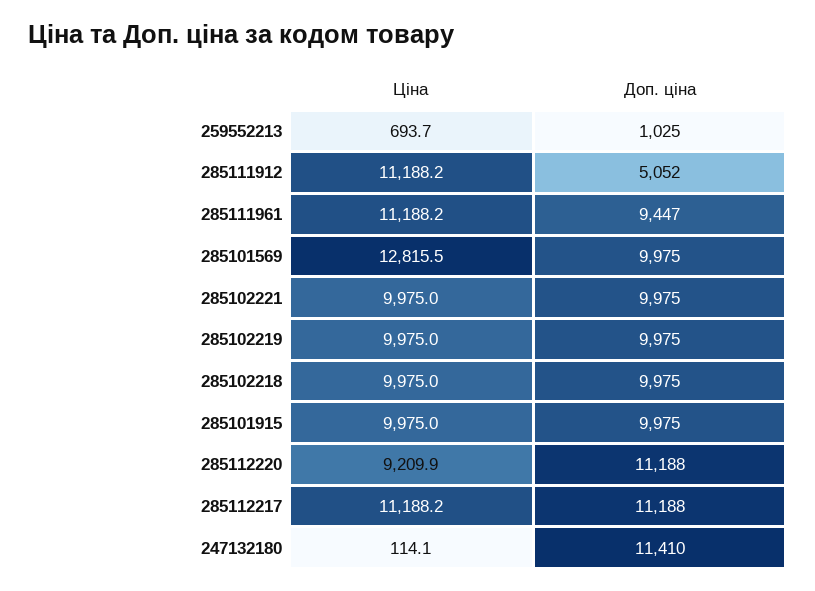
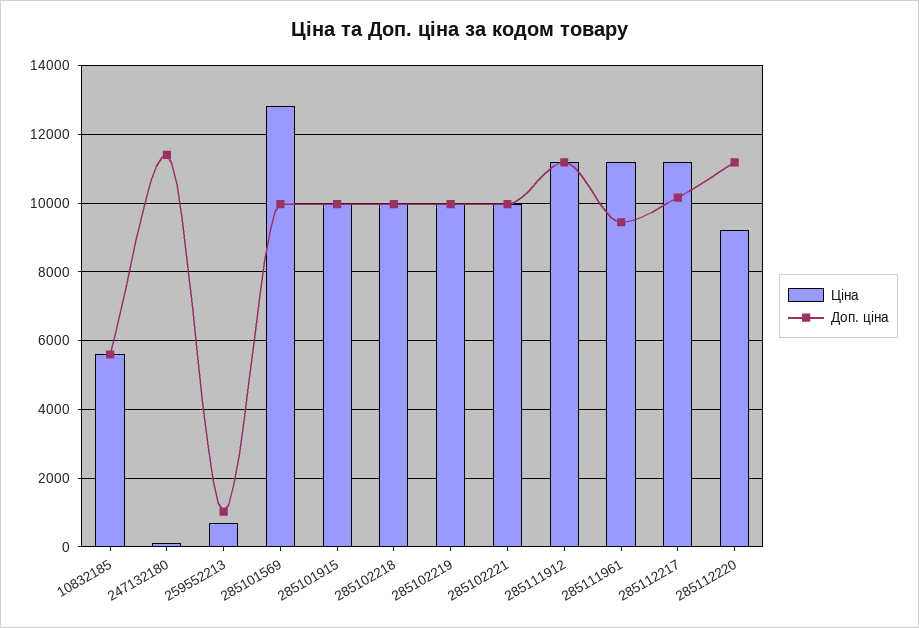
Доп. ціна, 285111912: 5052 -> 11200
Доп. ціна, 285112217: 11188 -> 10200
Ціна, 10832185: none -> 5600
Доп. ціна, 10832185: none -> 5600

